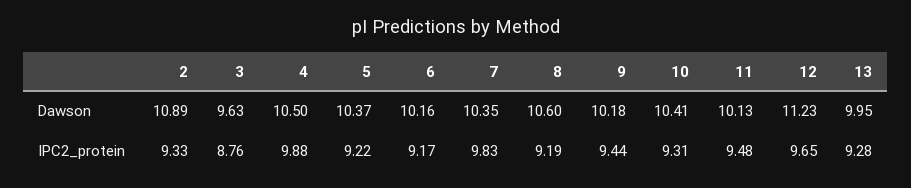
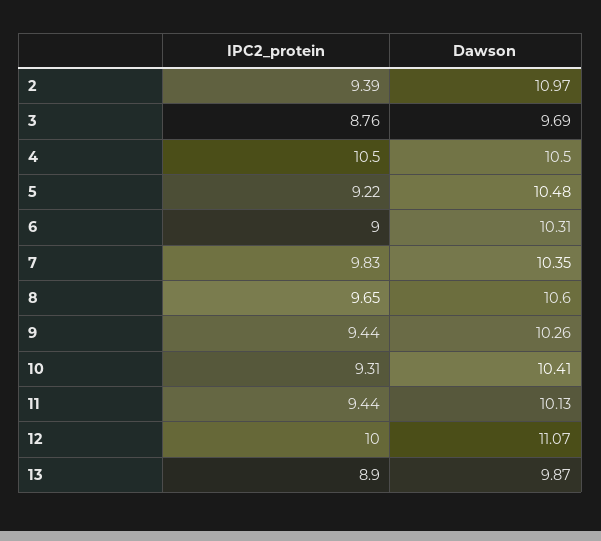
2, Dawson: 10.89 -> 10.97
3, Dawson: 9.63 -> 9.69
5, Dawson: 10.37 -> 10.48
6, Dawson: 10.16 -> 10.31
9, Dawson: 10.18 -> 10.26
12, Dawson: 11.23 -> 11.07
13, Dawson: 9.95 -> 9.87
2, IPC2_protein: 9.33 -> 9.39
4, IPC2_protein: 9.88 -> 10.5
6, IPC2_protein: 9.17 -> 9
8, IPC2_protein: 9.19 -> 9.65
11, IPC2_protein: 9.48 -> 9.44
12, IPC2_protein: 9.65 -> 10
13, IPC2_protein: 9.28 -> 8.9

